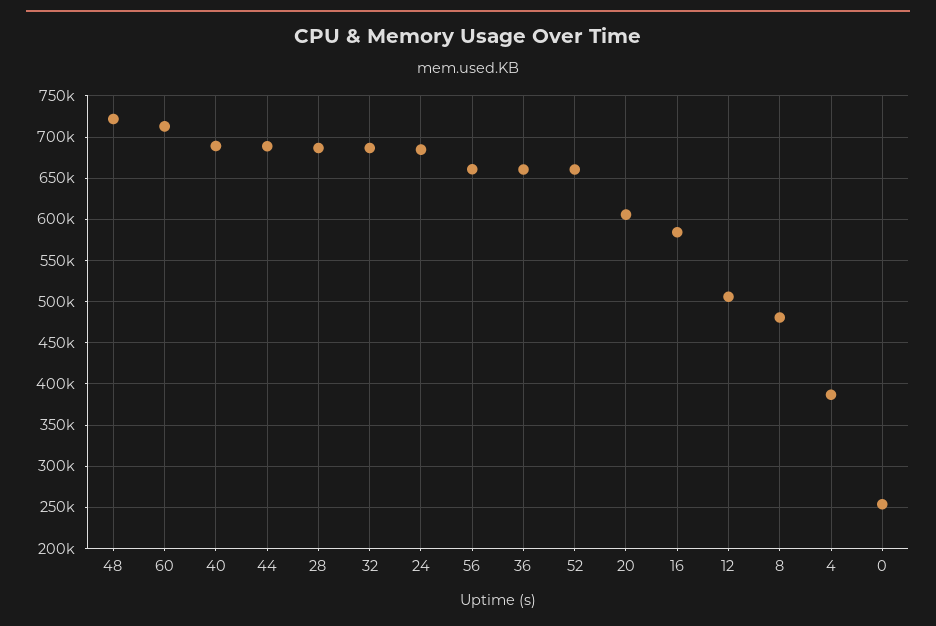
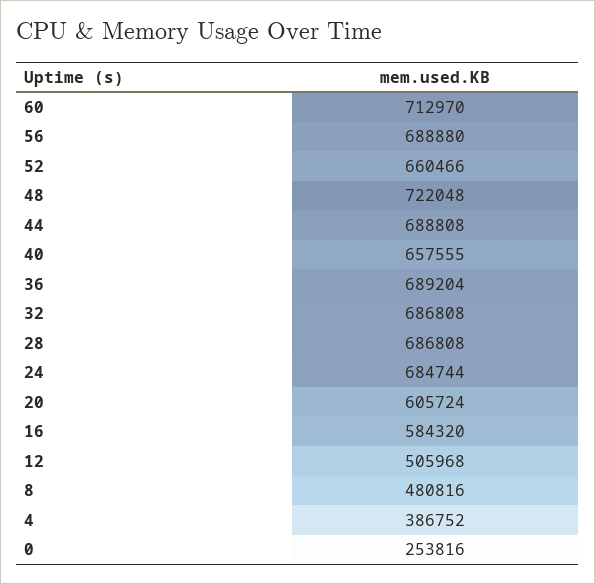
40: 690000 -> 657555
56: 660000 -> 688880
36: 660000 -> 689204

